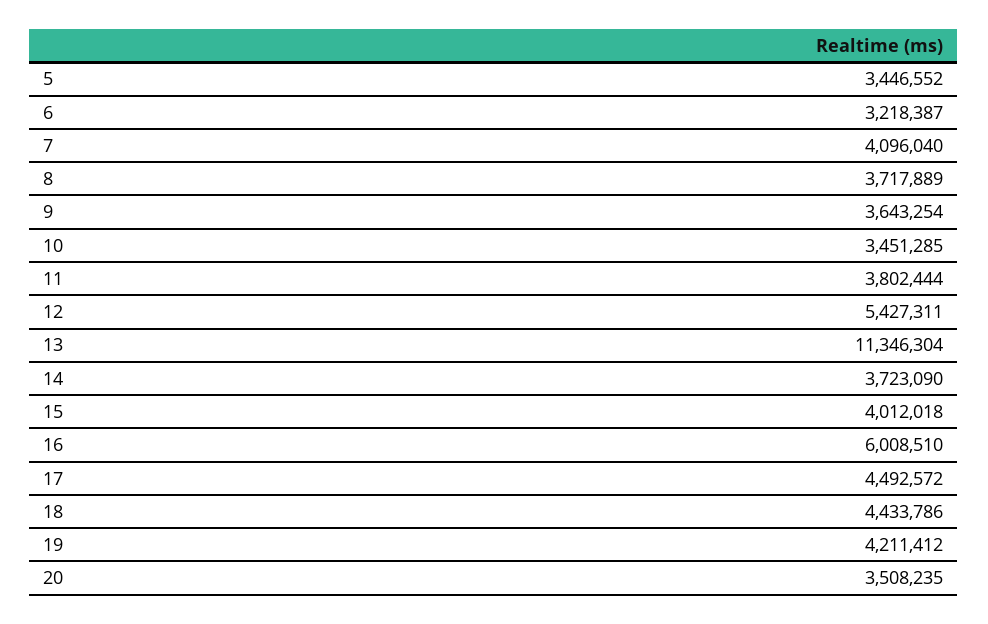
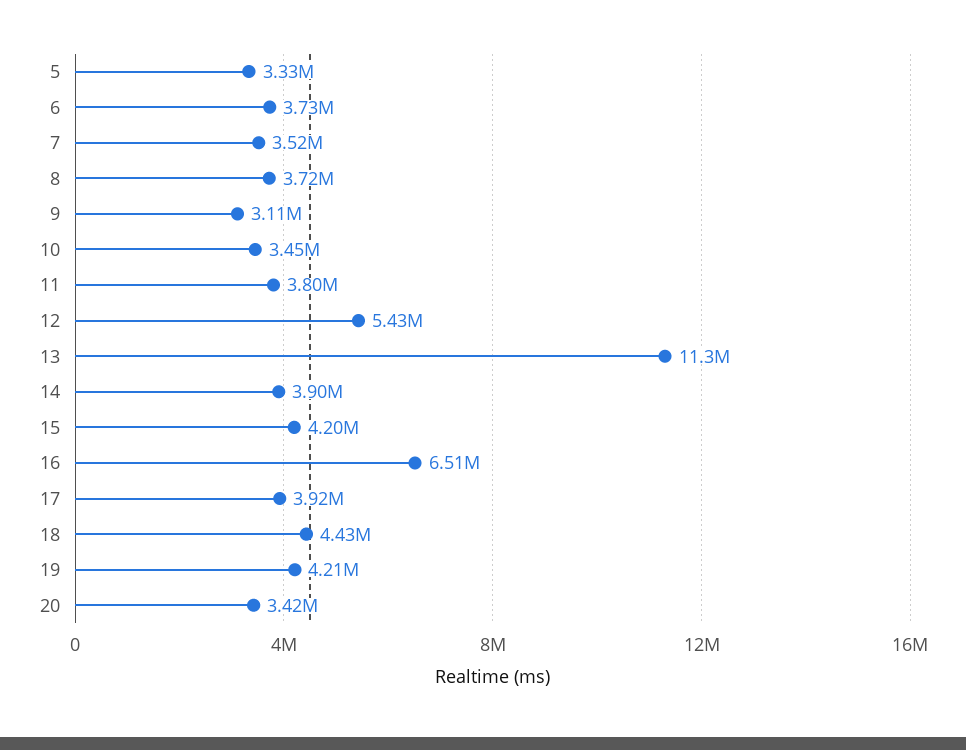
5: 3446552 -> 3330000
6: 3218387 -> 3730000
7: 4096040 -> 3520000
9: 3643254 -> 3110000
14: 3723090 -> 3900000
15: 4012018 -> 4200000
16: 6008510 -> 6510000
17: 4492572 -> 3920000
20: 3508235 -> 3420000

